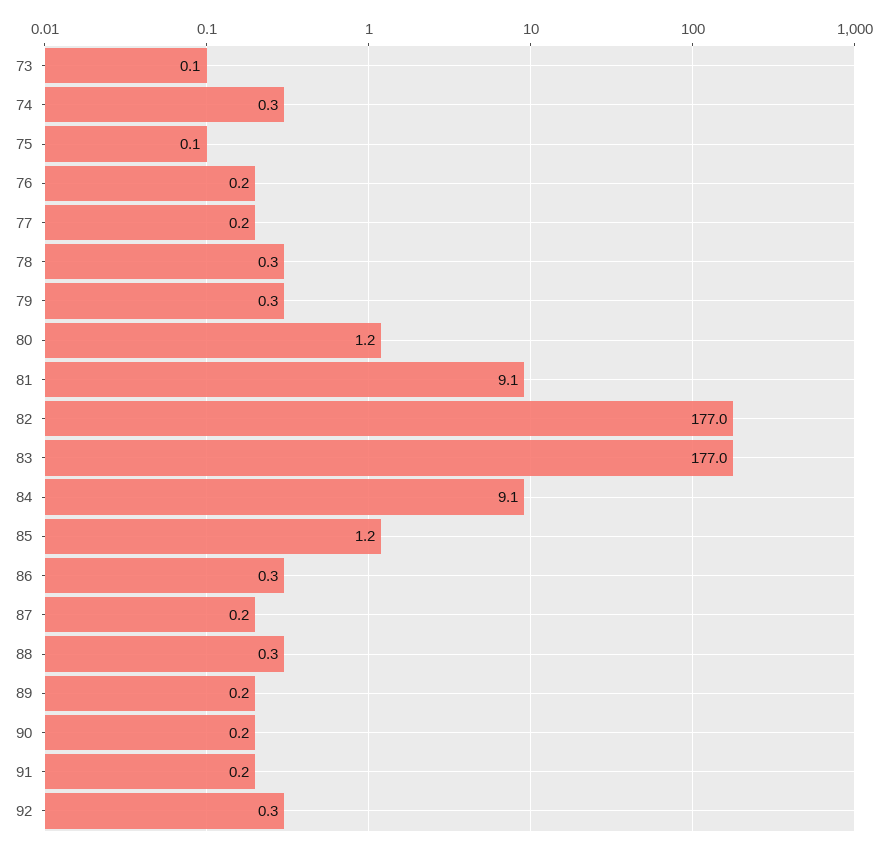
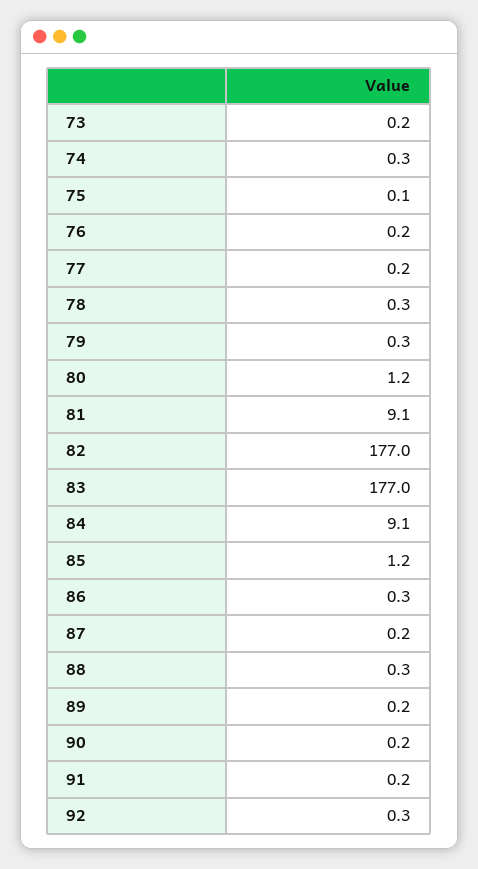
73: 0.1 -> 0.2

